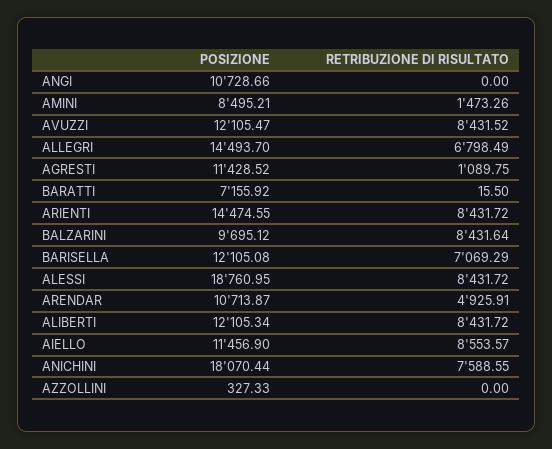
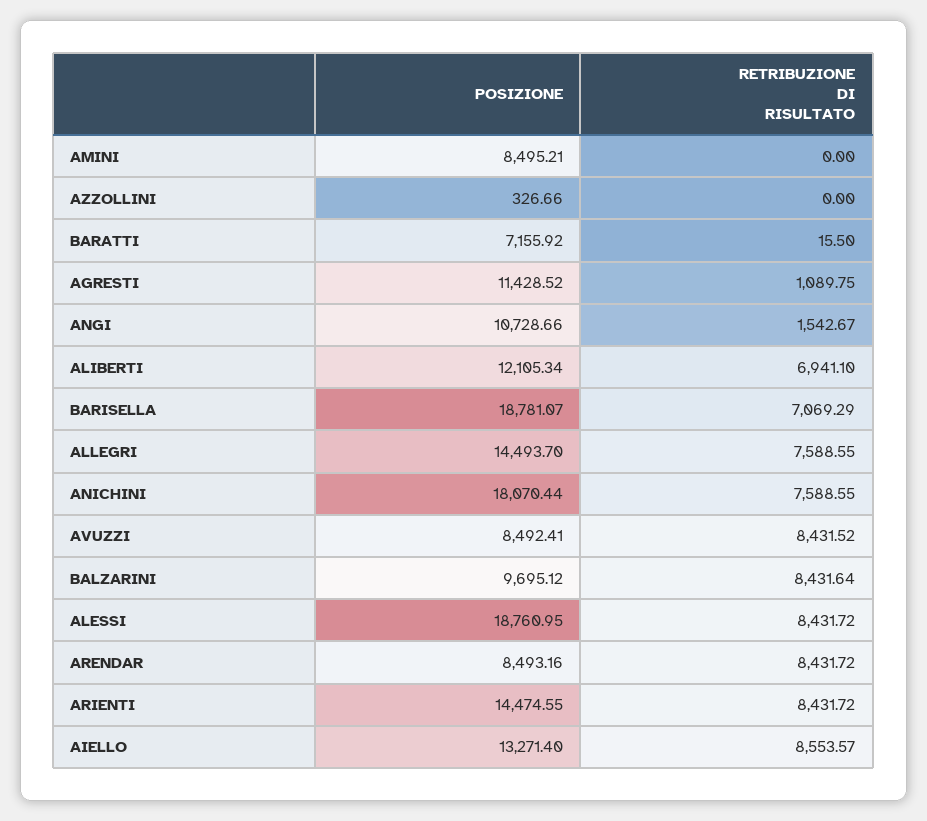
RETRIBUZIONE DI RISULTATO, ANGI: 0 -> 1542.67
RETRIBUZIONE DI RISULTATO, AMINI: 1473.26 -> 0
POSIZIONE, AVUZZI: 12105.47 -> 8492.41
RETRIBUZIONE DI RISULTATO, ALLEGRI: 6798.49 -> 7588.55
POSIZIONE, BARISELLA: 12105.08 -> 18781.07
POSIZIONE, ARENDAR: 10713.87 -> 8493.16
RETRIBUZIONE DI RISULTATO, ARENDAR: 4925.91 -> 8431.72
RETRIBUZIONE DI RISULTATO, ALIBERTI: 8431.72 -> 6941.1
POSIZIONE, AIELLO: 11456.9 -> 13271.4
POSIZIONE, AZZOLLINI: 327.33 -> 326.66

